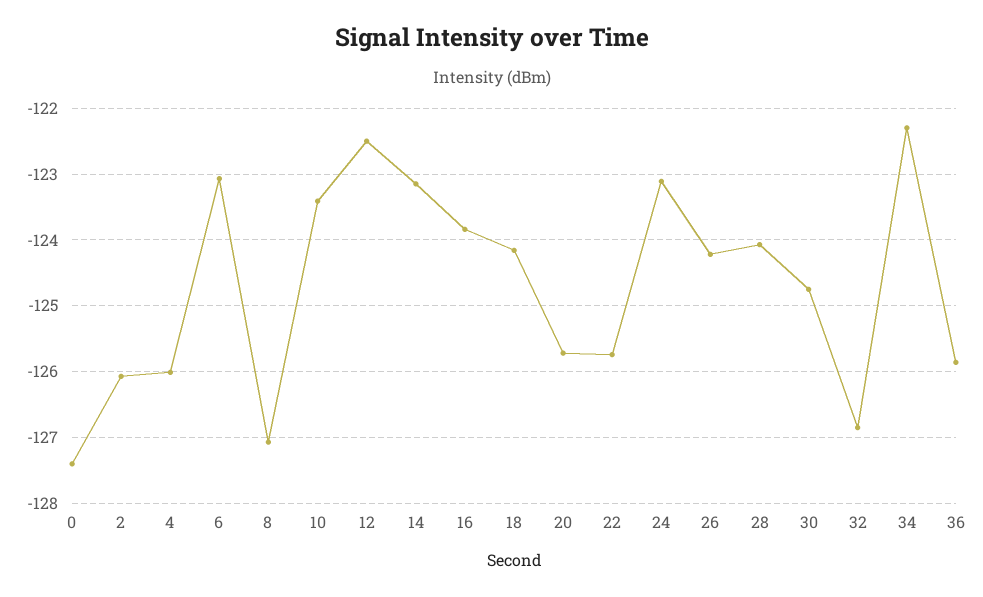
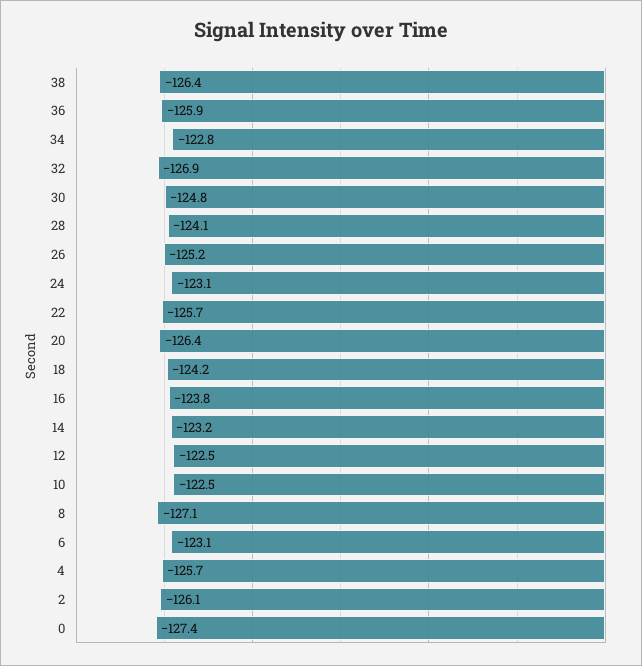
4: -126 -> -125.7
10: -123.4 -> -122.5
20: -125.7 -> -126.4
26: -124.2 -> -125.2
34: -122.3 -> -122.8
38: none -> -126.4

